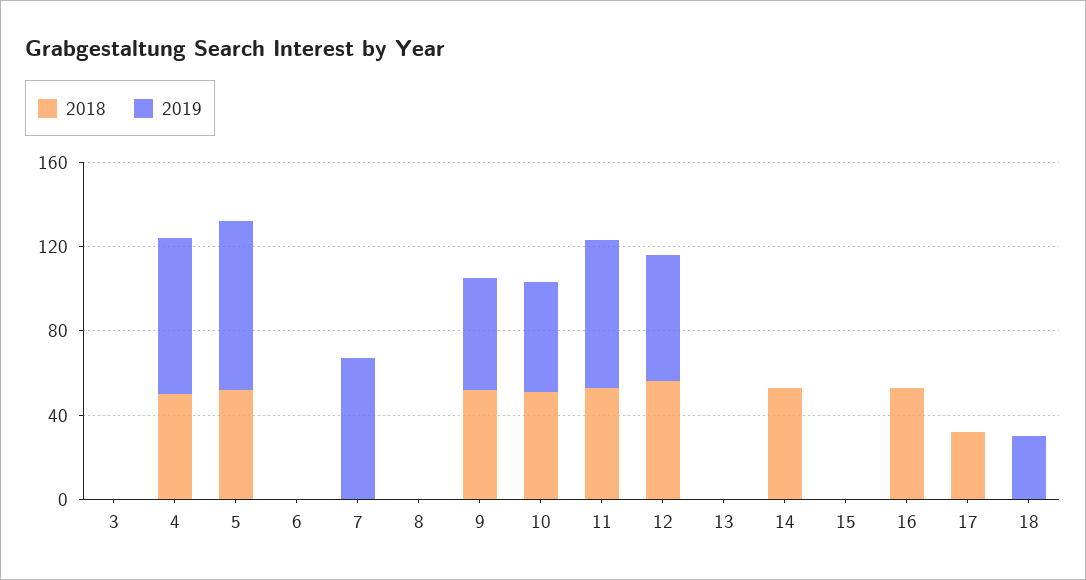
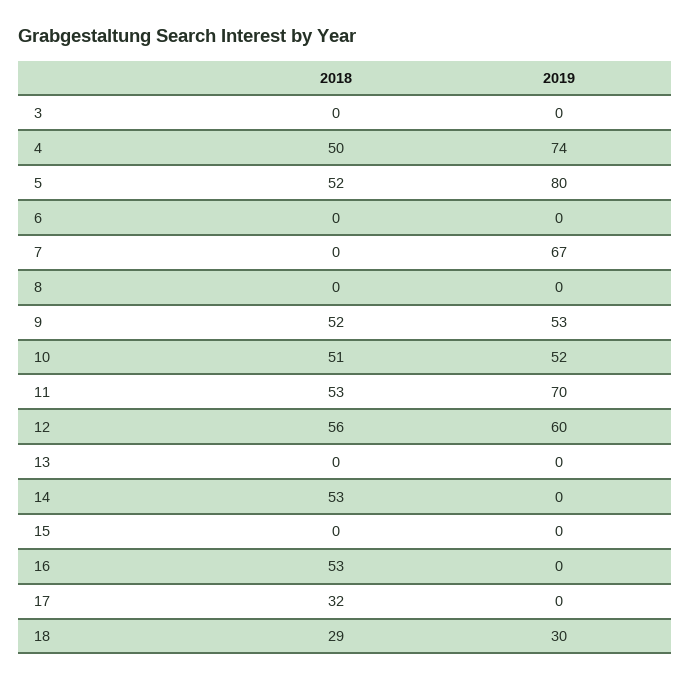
2018, 18: 0 -> 29

